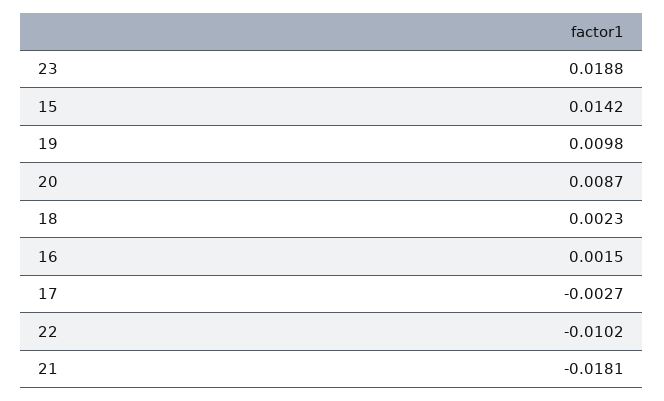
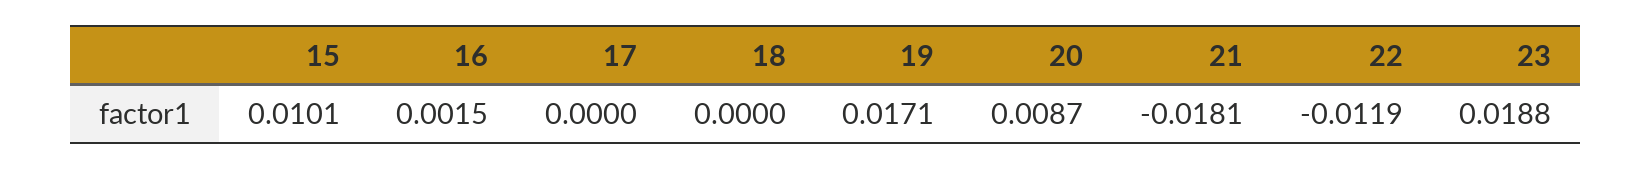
15: 0.0142 -> 0.0101
19: 0.0098 -> 0.0171
18: 0.0023 -> 0
17: -0.0027 -> 0
22: -0.0102 -> -0.0119

